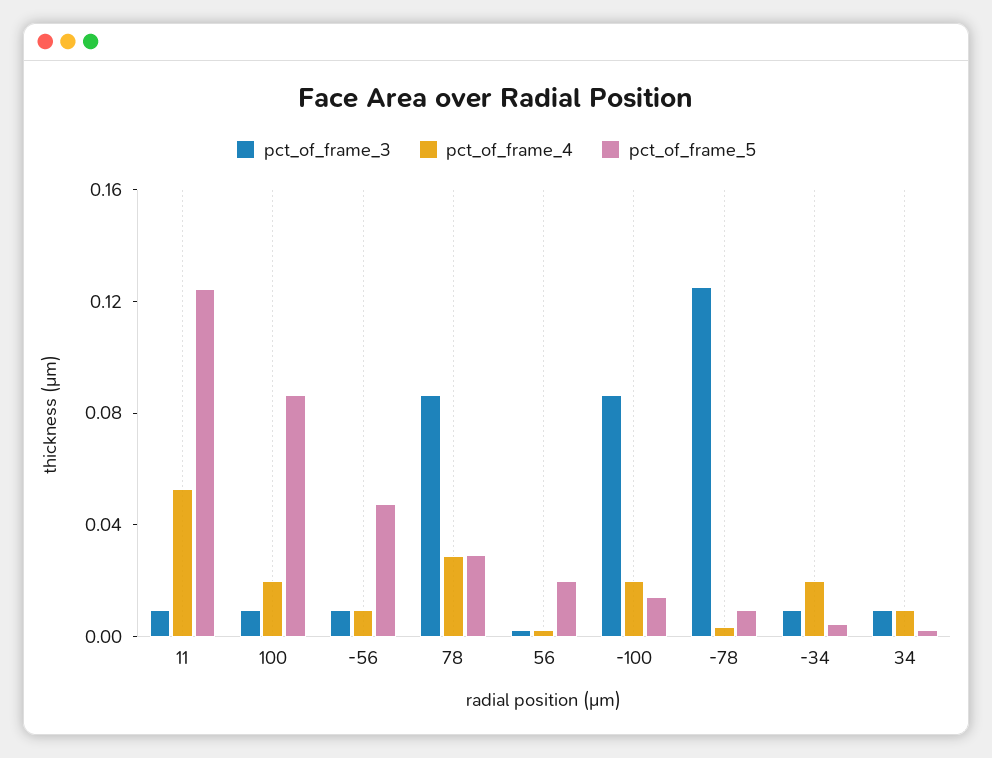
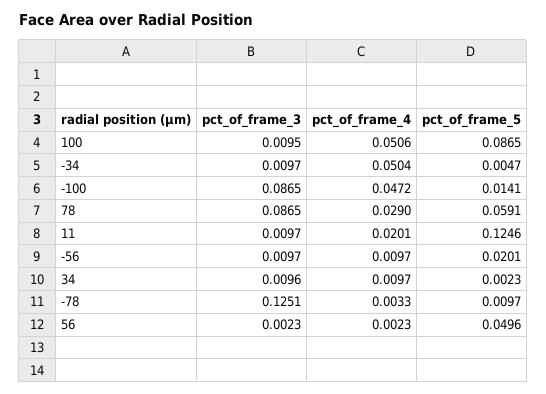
pct_of_frame_4, 11: 0.05 -> 0.0201
pct_of_frame_4, 100: 0.02 -> 0.0506
pct_of_frame_5, -56: 0.05 -> 0.0201
pct_of_frame_5, 78: 0.03 -> 0.0591
pct_of_frame_5, 56: 0.02 -> 0.0496
pct_of_frame_4, -100: 0.02 -> 0.0472
pct_of_frame_4, -34: 0.02 -> 0.0504

